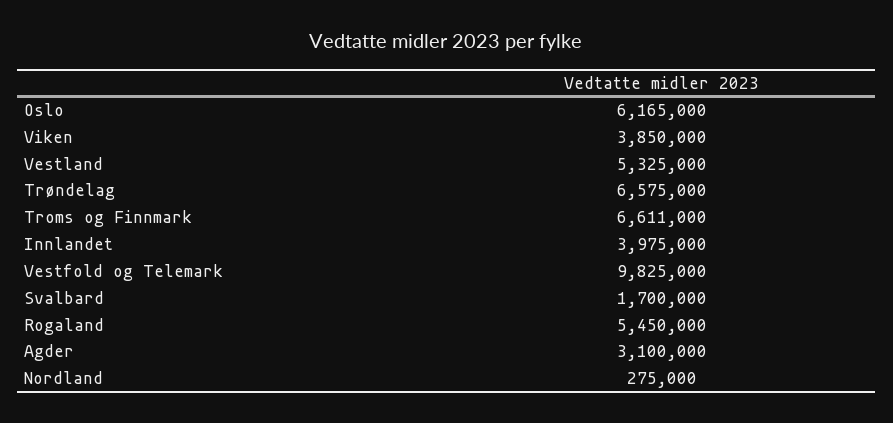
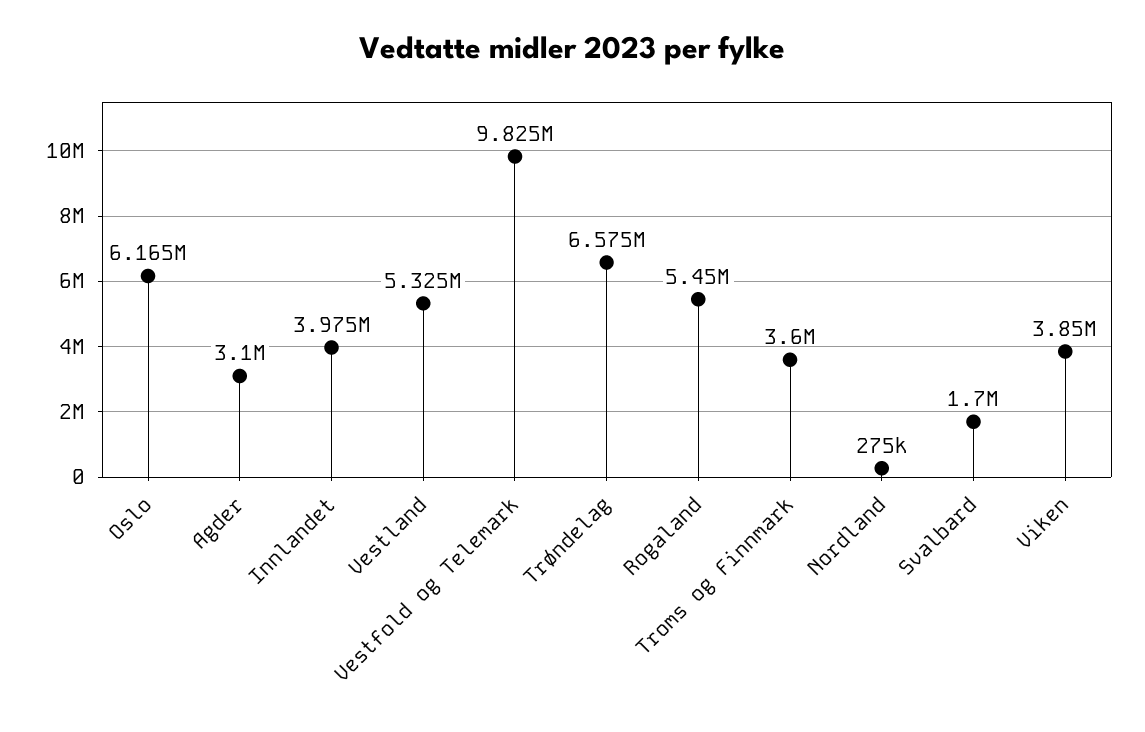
Troms og Finnmark: 6611000 -> 3600000

